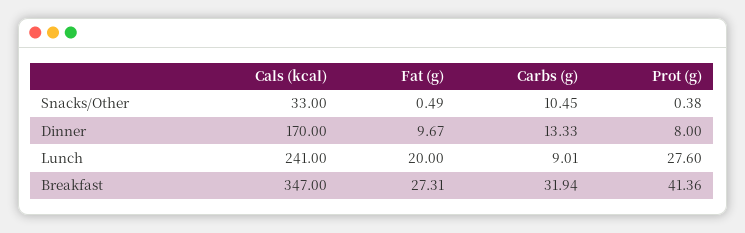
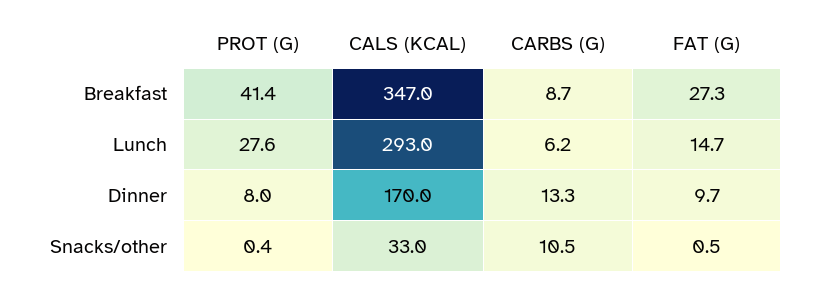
Cals (kcal), Lunch: 241 -> 293
Fat (g), Lunch: 20 -> 14.7
Carbs (g), Lunch: 9.01 -> 6.2
Carbs (g), Breakfast: 31.94 -> 8.7

